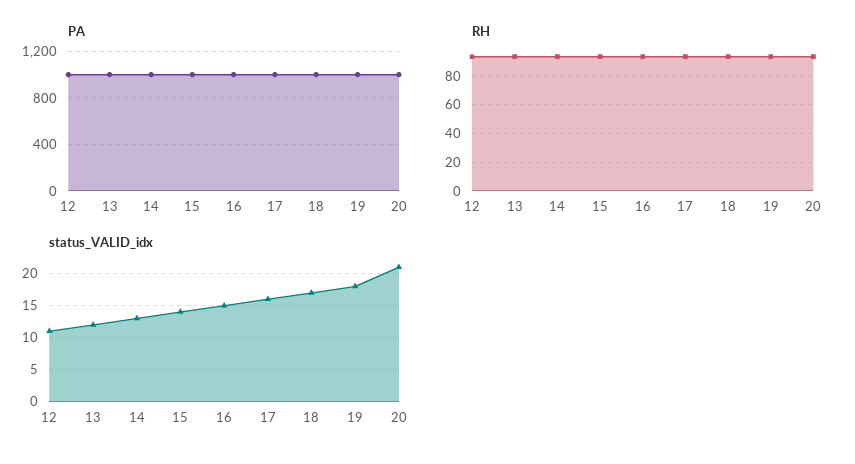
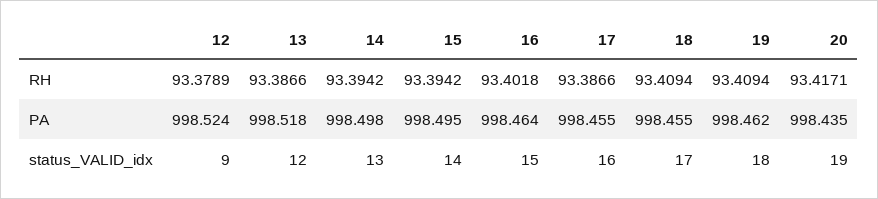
status_VALID_idx, 12: 11 -> 9
status_VALID_idx, 20: 21 -> 19

